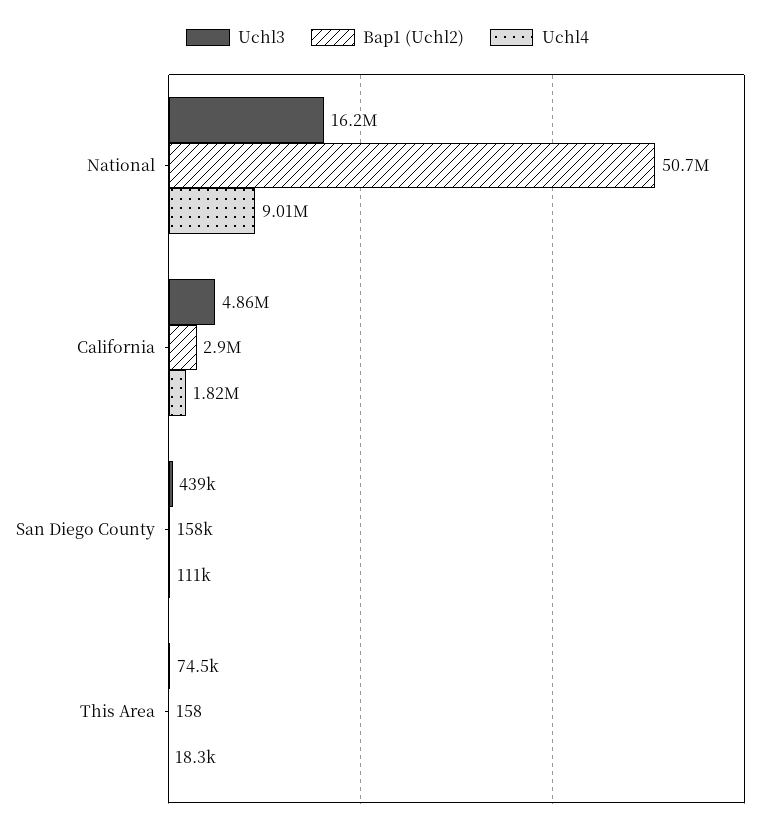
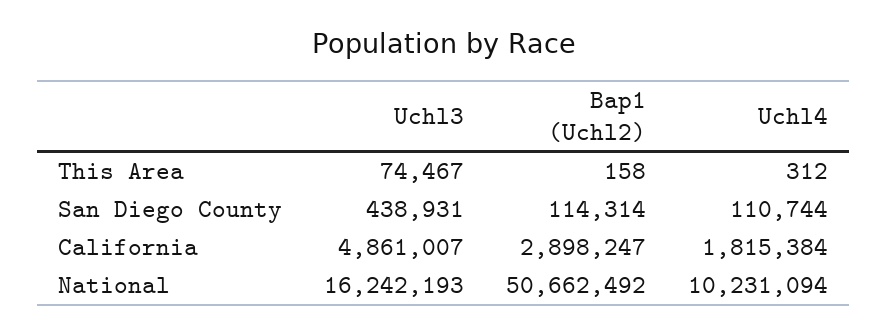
Uchl4, National: 9010000 -> 10231094
Bap1 (Uchl2), San Diego County: 158000 -> 114314
Uchl4, This Area: 18300 -> 312

